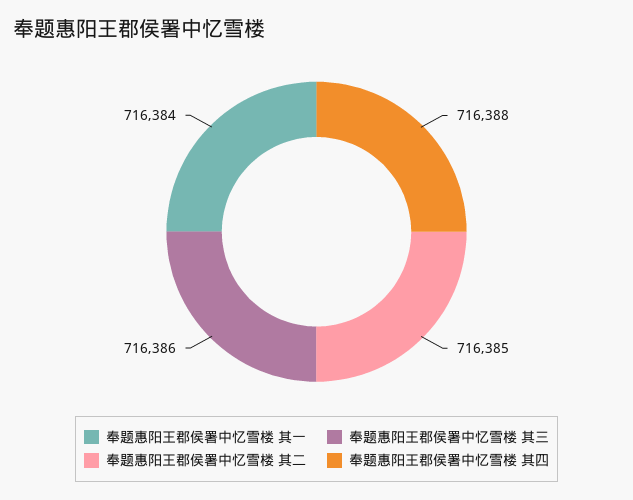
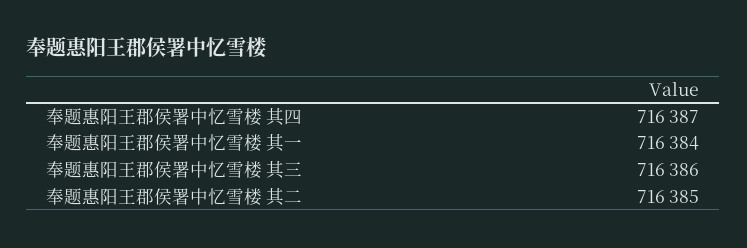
奉题惠阳王郡侯署中忆雪楼 其四: 716388 -> 716387

